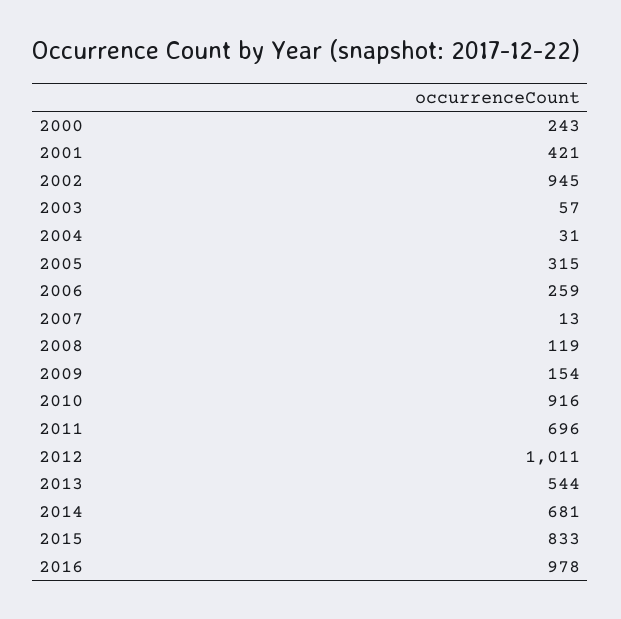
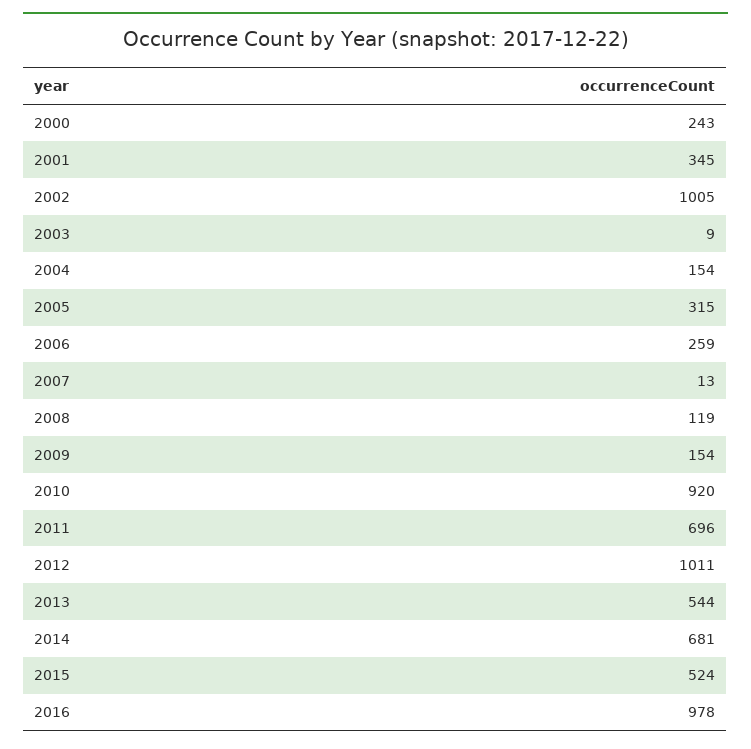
2001: 421 -> 345
2002: 945 -> 1005
2003: 57 -> 9
2004: 31 -> 154
2010: 916 -> 920
2015: 833 -> 524

